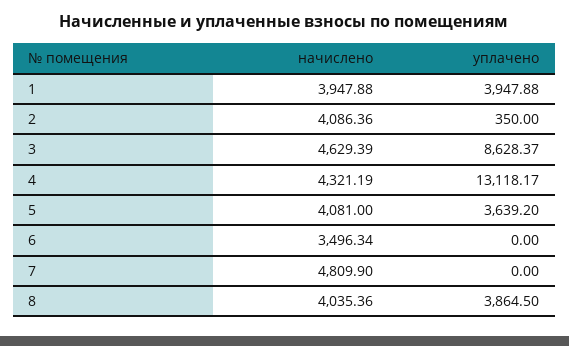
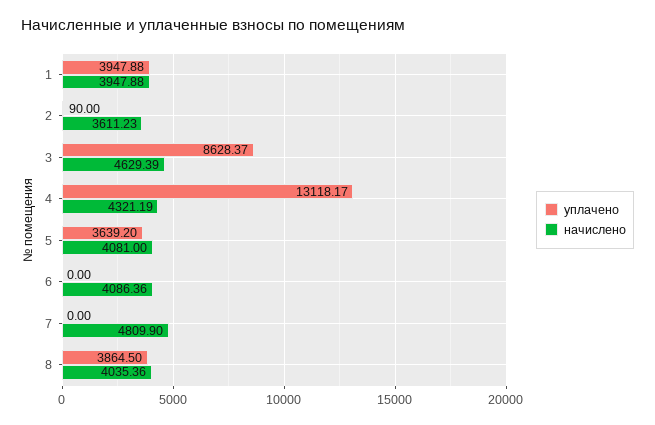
начислено, 2: 4086.36 -> 3611.23
уплачено, 2: 350 -> 90
начислено, 6: 3496.34 -> 4086.36

